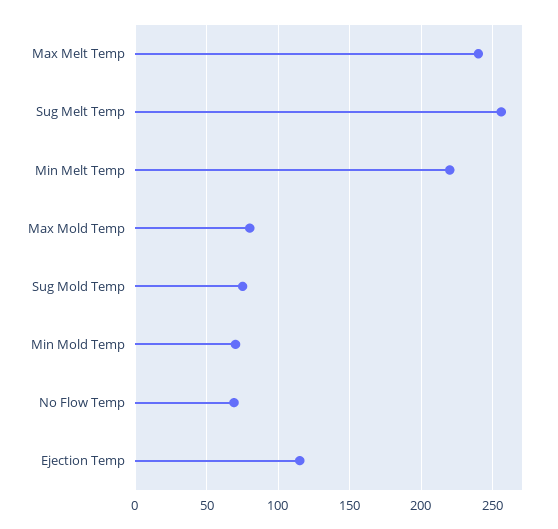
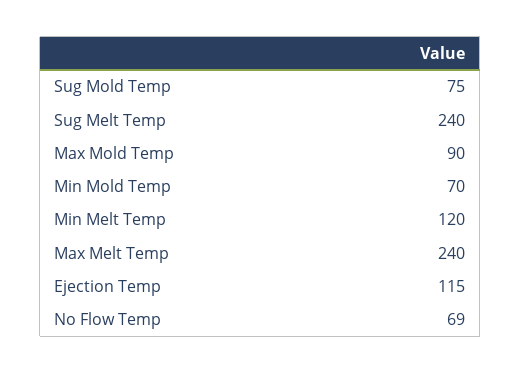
Sug Melt Temp: 255 -> 240
Min Melt Temp: 220 -> 120
Max Mold Temp: 80 -> 90

